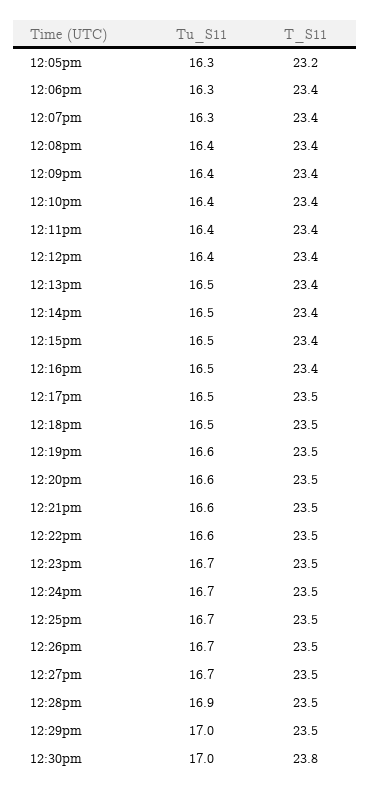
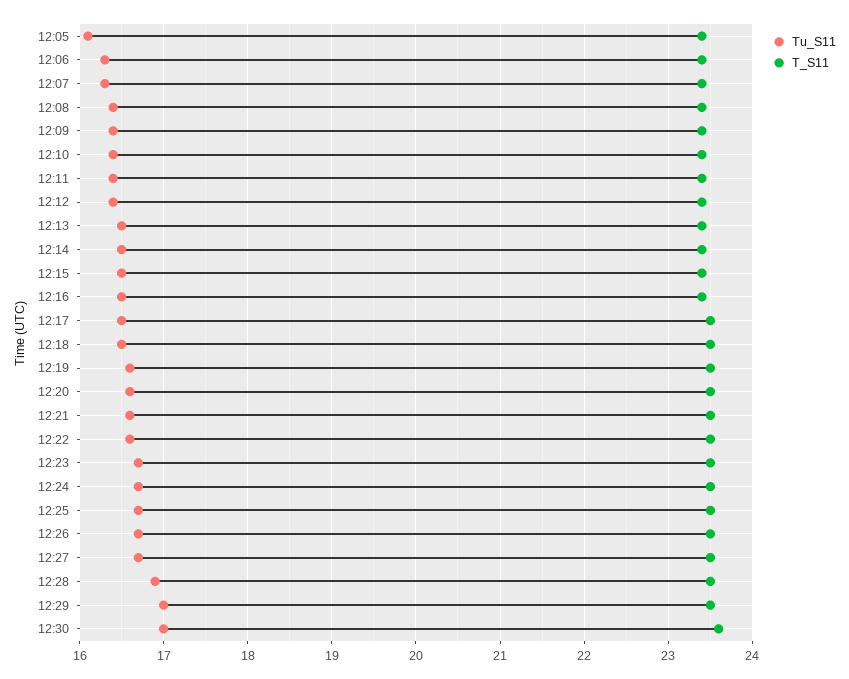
Tu_S11, 12:05pm: 16.3 -> 16.1
T_S11, 12:05pm: 23.2 -> 23.4
T_S11, 12:30pm: 23.8 -> 23.6

